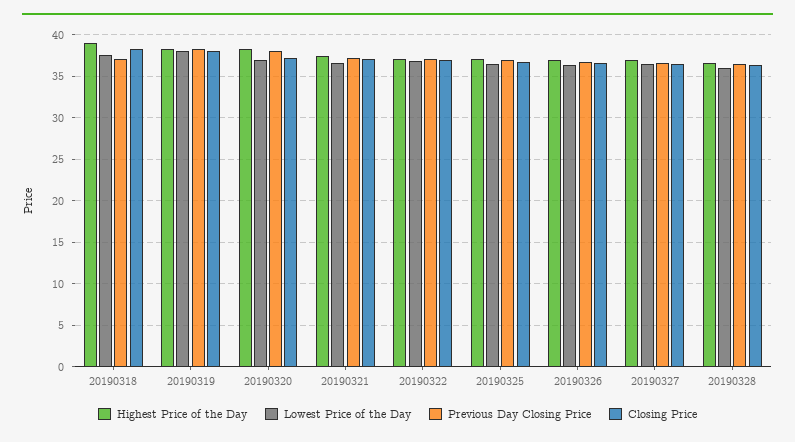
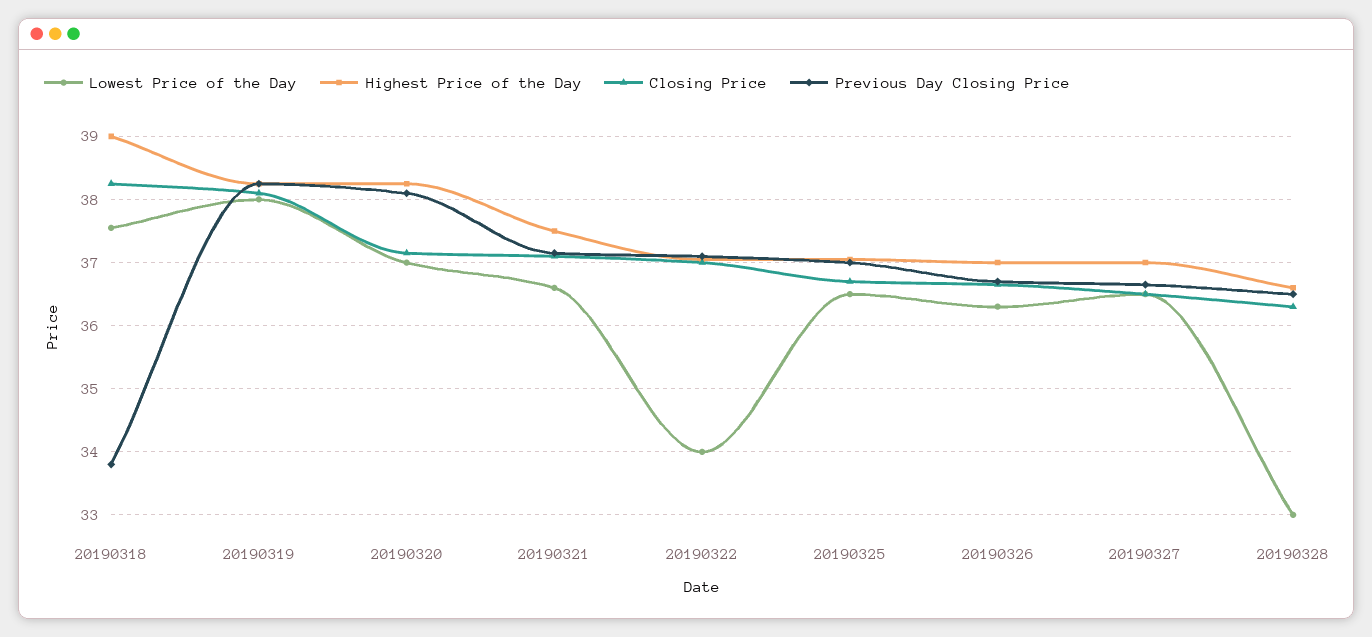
Previous Day Closing Price, 20190318: 37 -> 33.8
Lowest Price of the Day, 20190322: 37 -> 34
Lowest Price of the Day, 20190328: 36 -> 33

